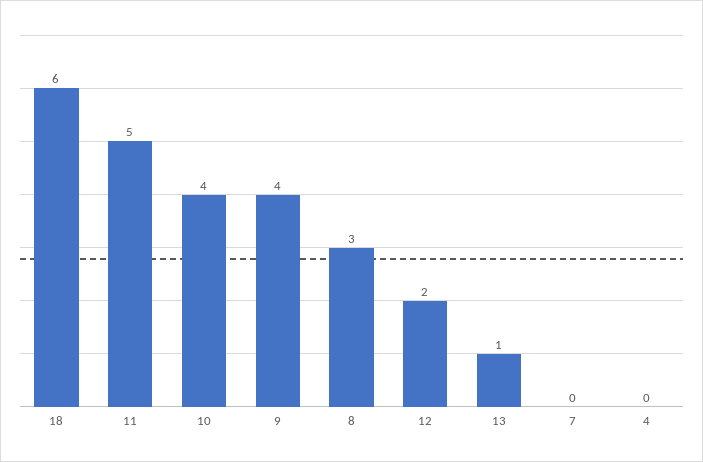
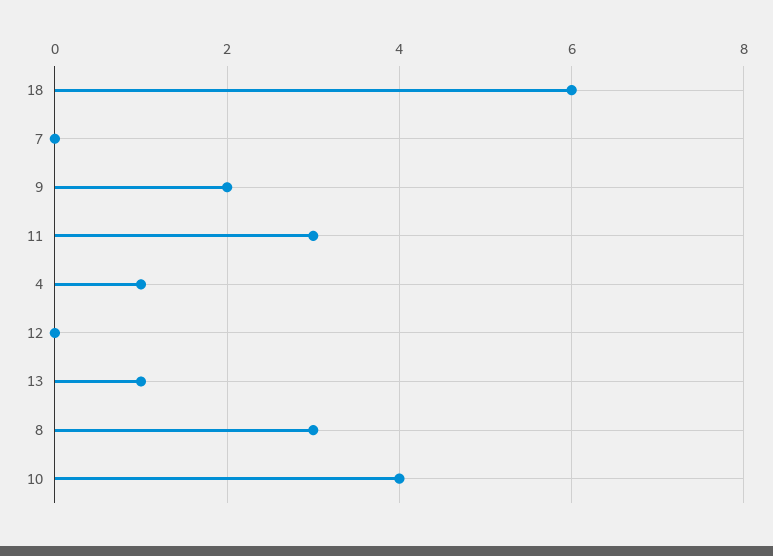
11: 5 -> 3
9: 4 -> 2
12: 2 -> 0
4: 0 -> 1

